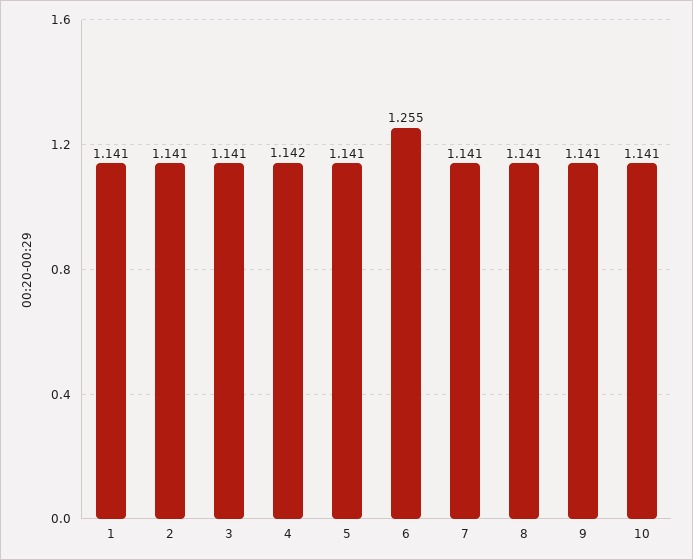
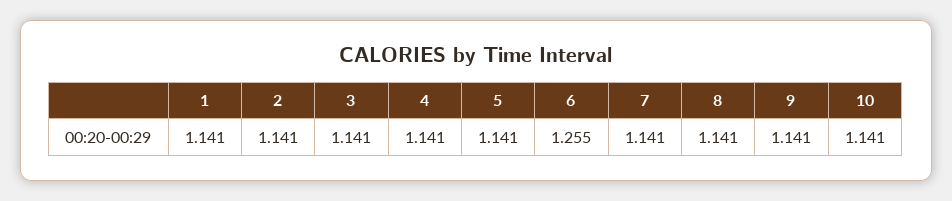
4: 1.142 -> 1.141

